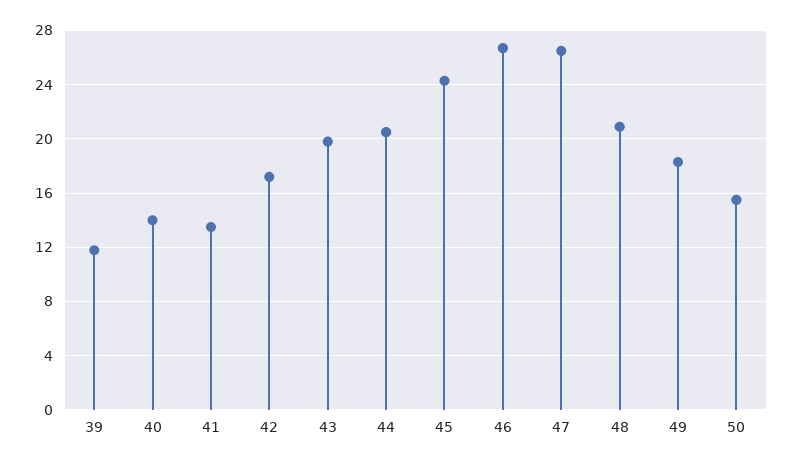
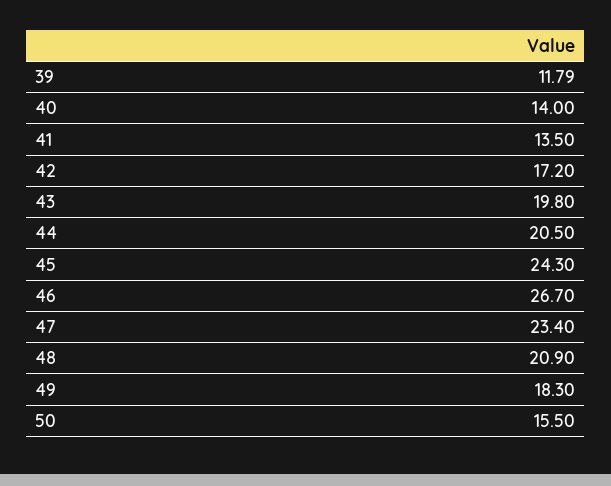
47: 26.5 -> 23.4

